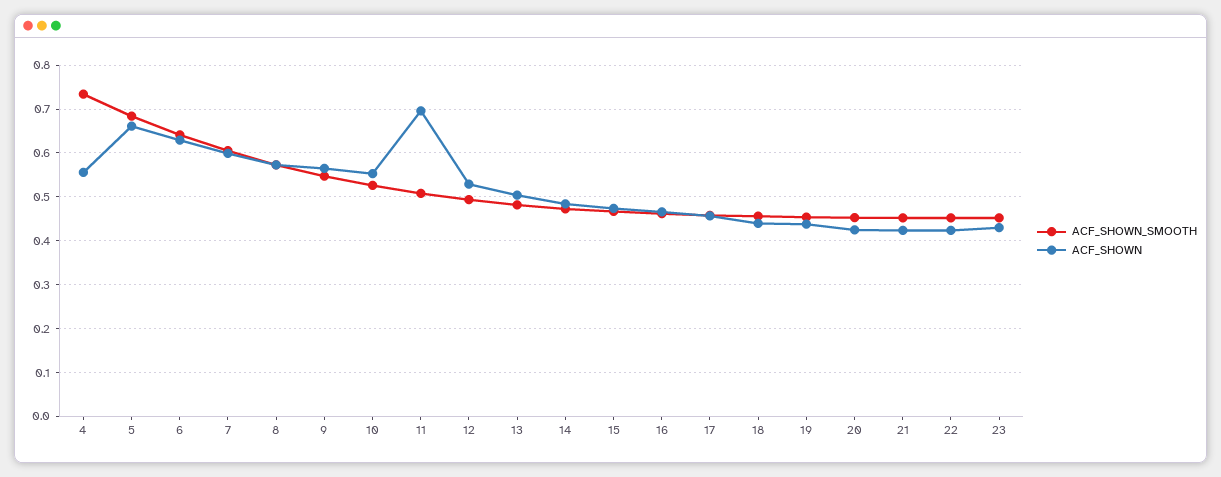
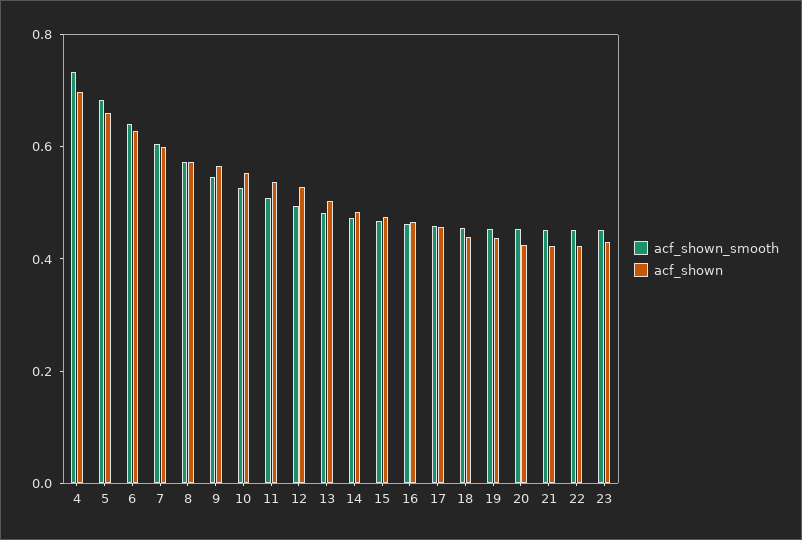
ACF_SHOWN, 4: 0.56 -> 0.7
ACF_SHOWN, 11: 0.7 -> 0.55

